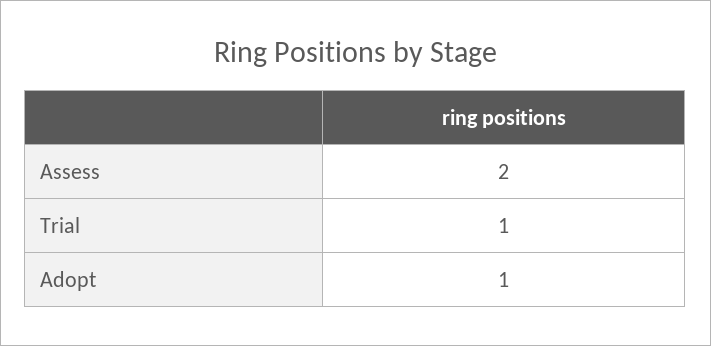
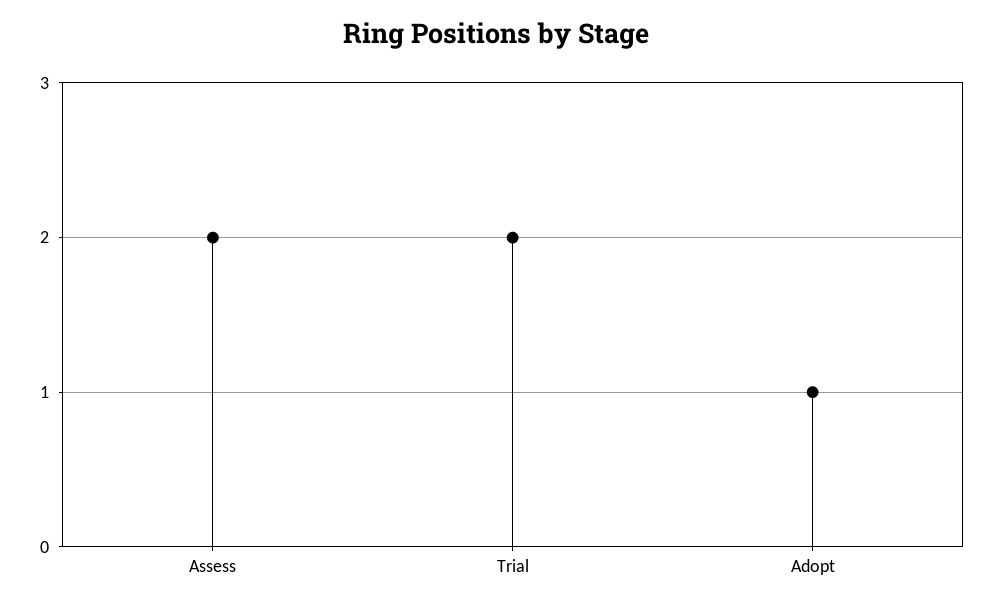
Trial: 1 -> 2

